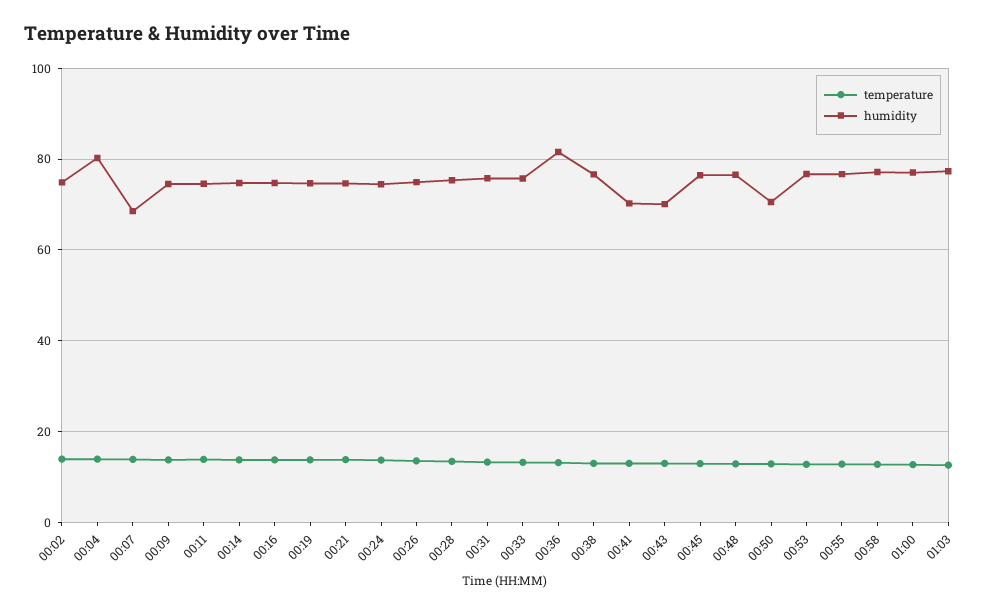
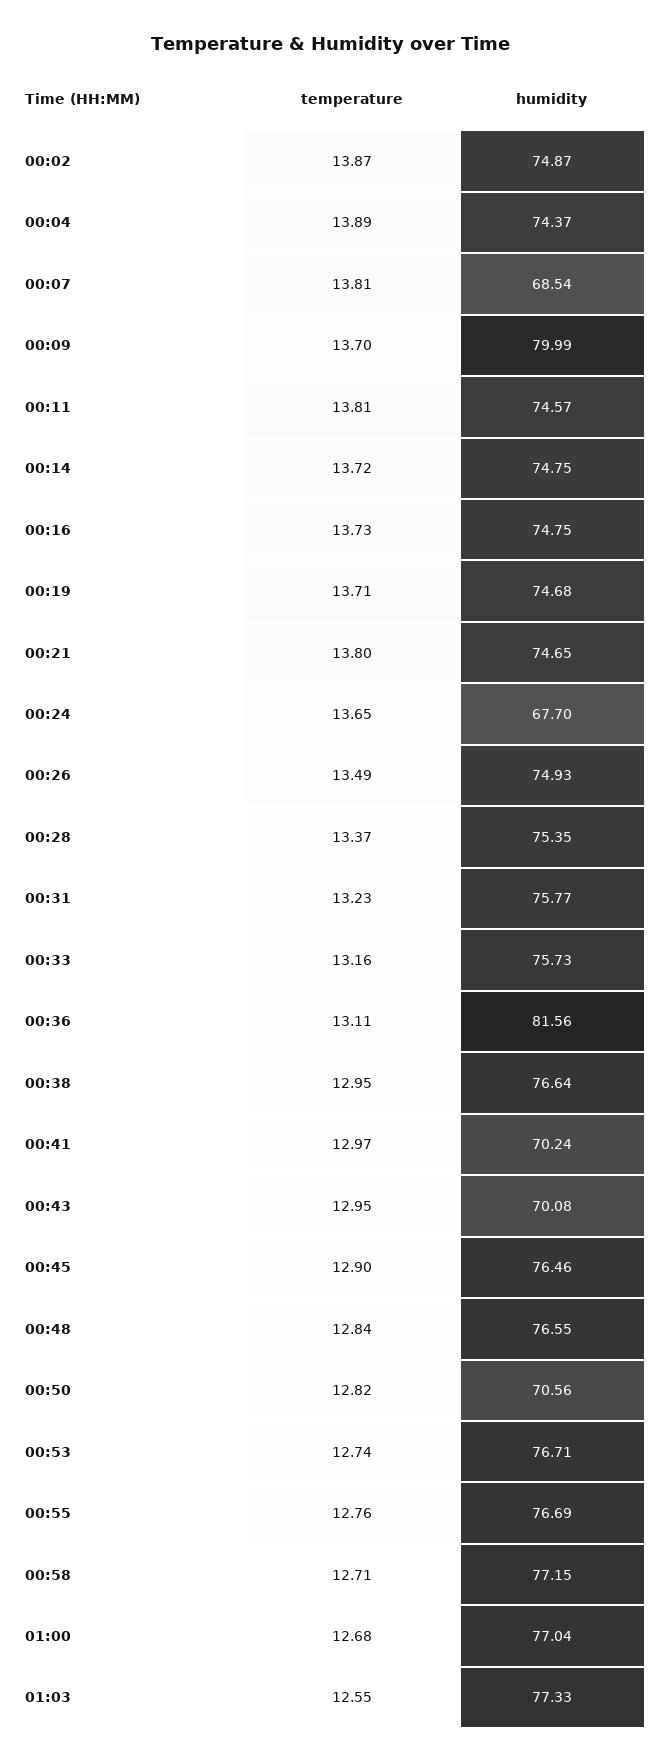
humidity, 00:04: 80 -> 74.37
humidity, 00:09: 74 -> 79.99
humidity, 00:24: 74 -> 67.7

